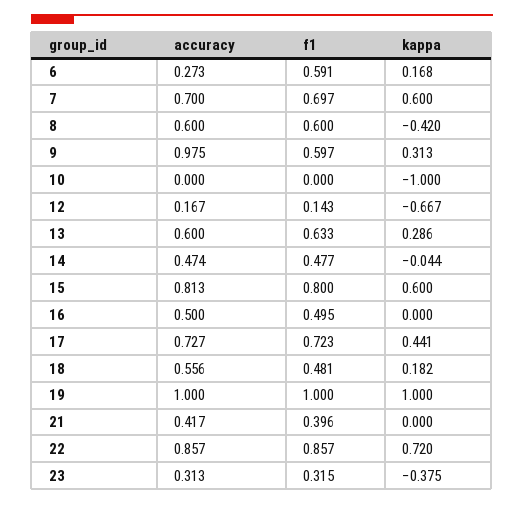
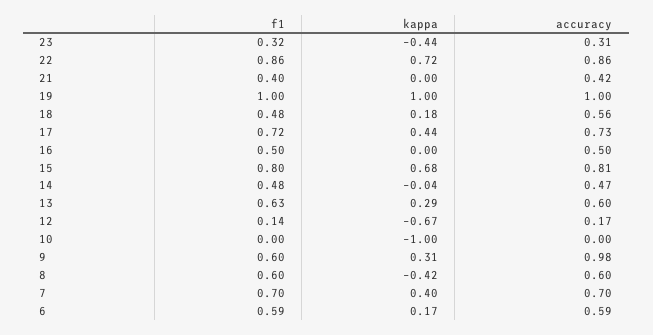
accuracy, 6: 0.273 -> 0.59
kappa, 7: 0.6 -> 0.4
kappa, 15: 0.6 -> 0.68
kappa, 23: -0.375 -> -0.44

